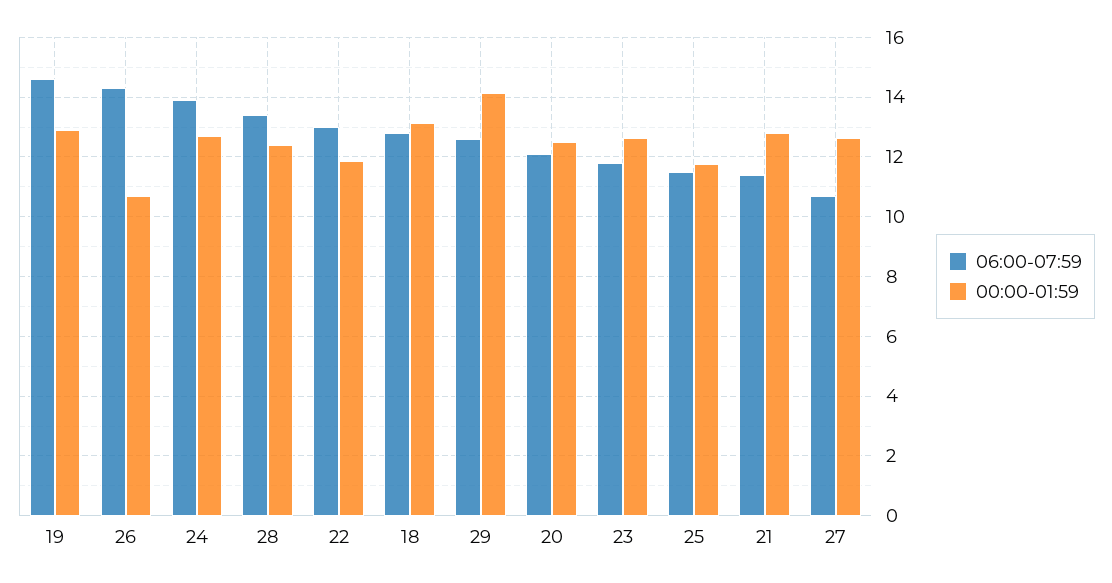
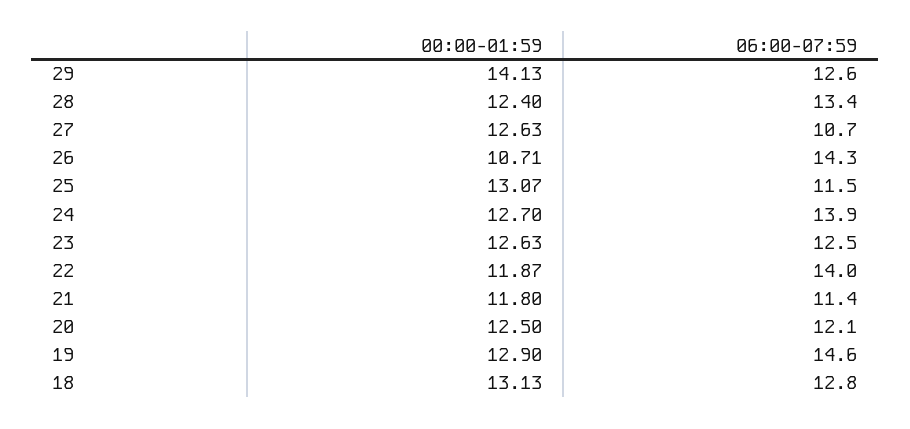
06:00-07:59, 22: 13 -> 14
06:00-07:59, 23: 11.75 -> 12.5
00:00-01:59, 25: 11.75 -> 13.07
00:00-01:59, 21: 12.75 -> 11.8

